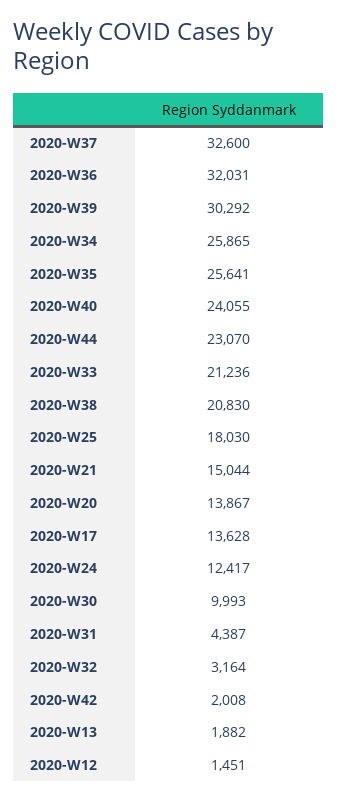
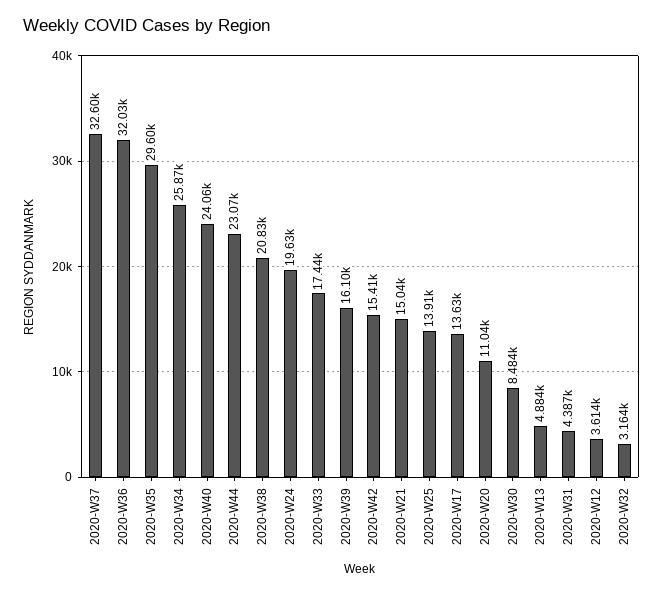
2020-W39: 30292 -> 16100
2020-W35: 25641 -> 29600
2020-W33: 21236 -> 17440
2020-W25: 18030 -> 13910
2020-W20: 13867 -> 11040
2020-W24: 12417 -> 19630
2020-W30: 9993 -> 8484
2020-W42: 2008 -> 15410
2020-W13: 1882 -> 4884
2020-W12: 1451 -> 3614

